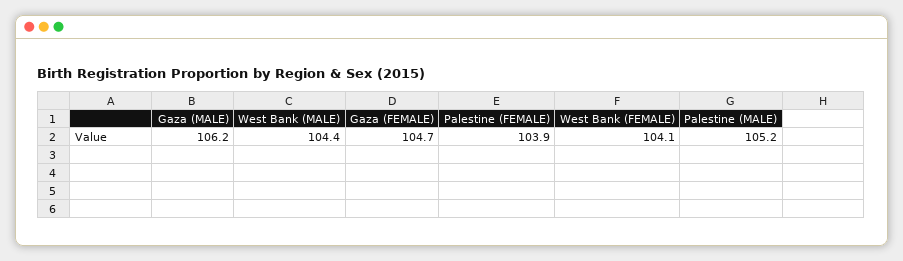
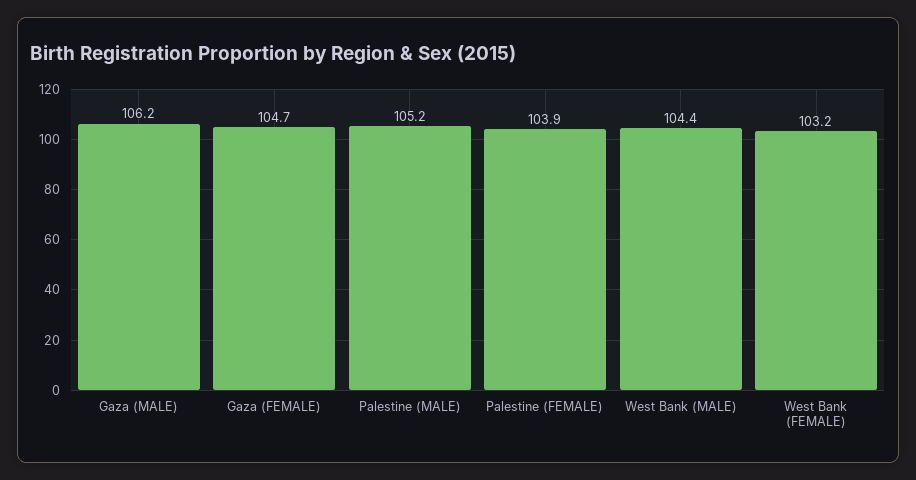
West Bank (FEMALE): 104.1 -> 103.2

